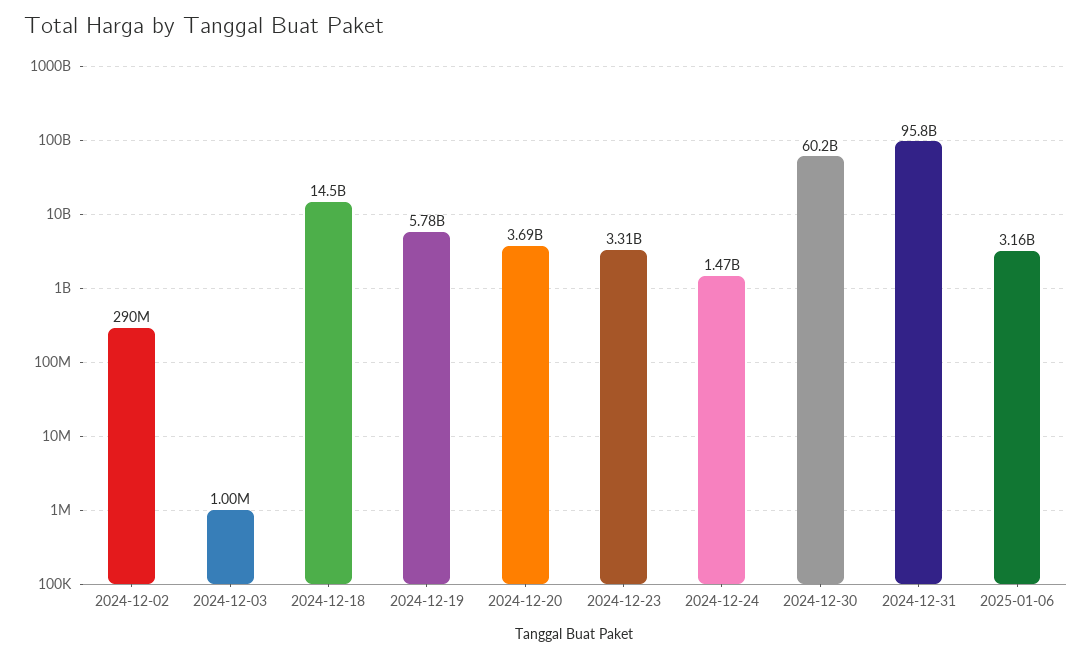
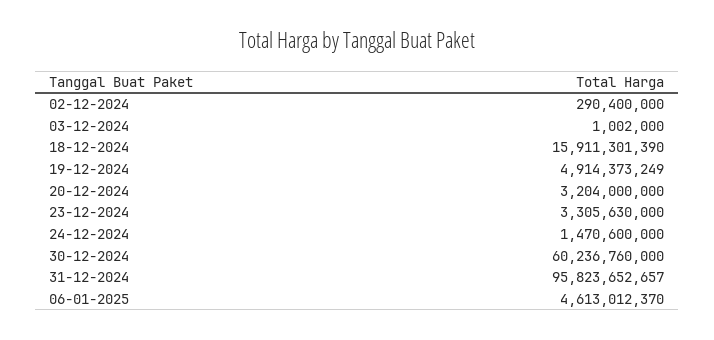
2024-12-18: 14500000000 -> 15911301390
2024-12-19: 5780000000 -> 4914373249
2024-12-20: 3690000000 -> 3204000000
2025-01-06: 3160000000 -> 4613012370

